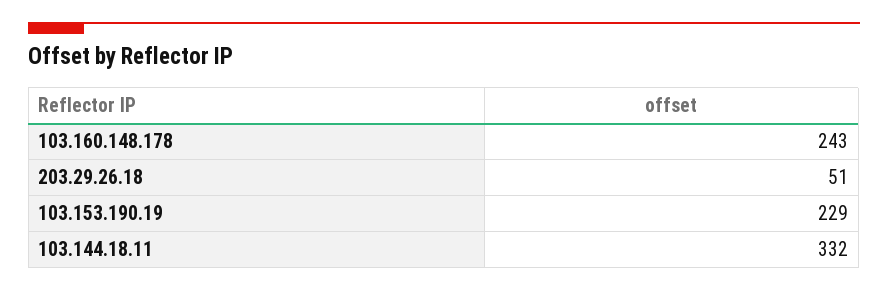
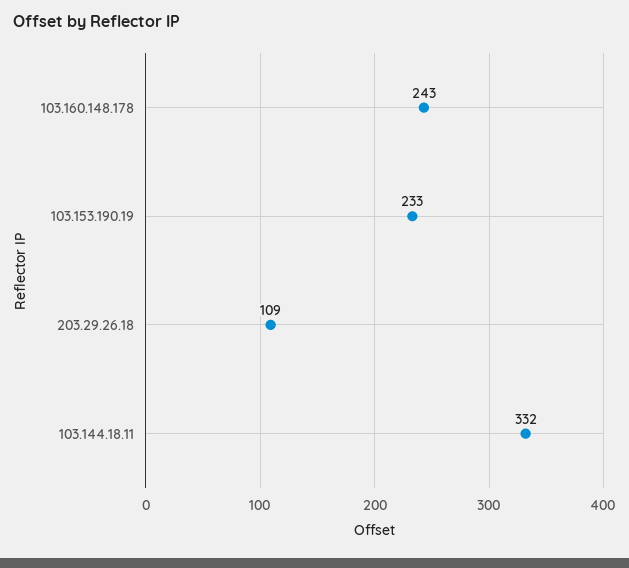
203.29.26.18: 51 -> 109
103.153.190.19: 229 -> 233

